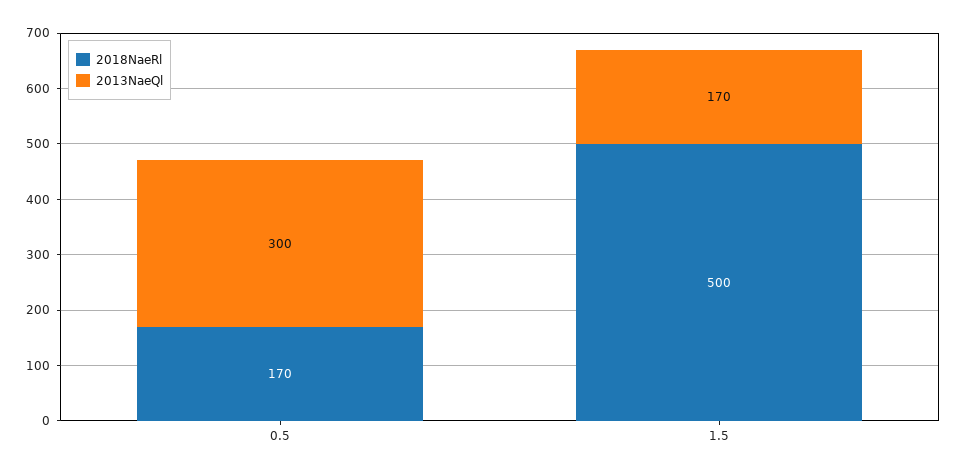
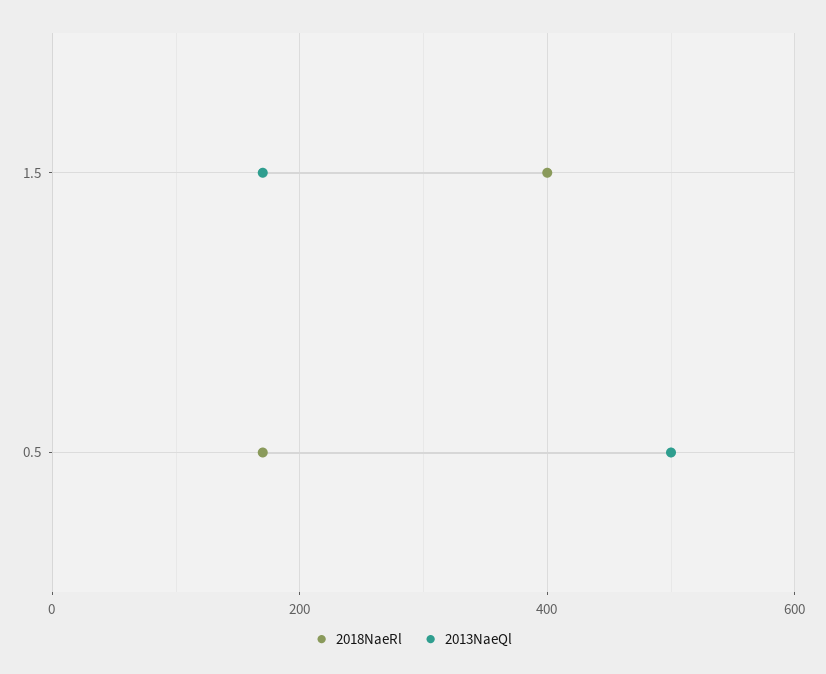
2013NaeQl, 0.5: 300 -> 500
2018NaeRl, 1.5: 500 -> 400

